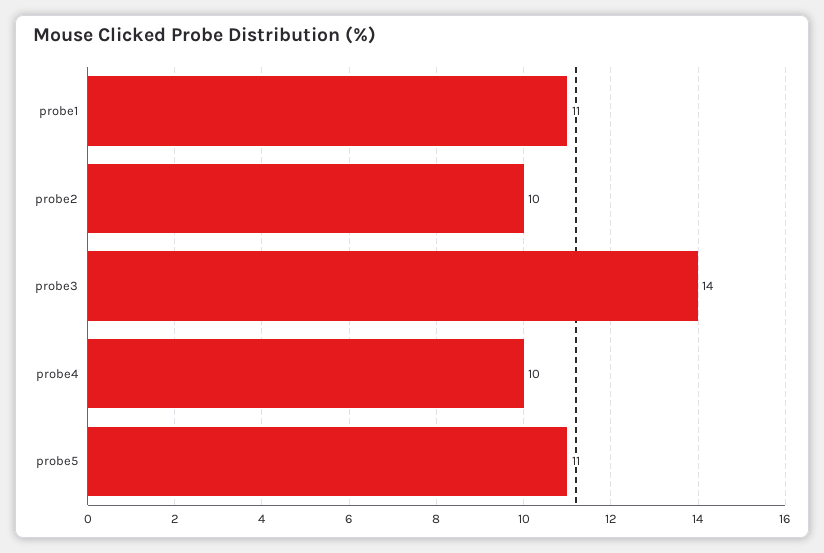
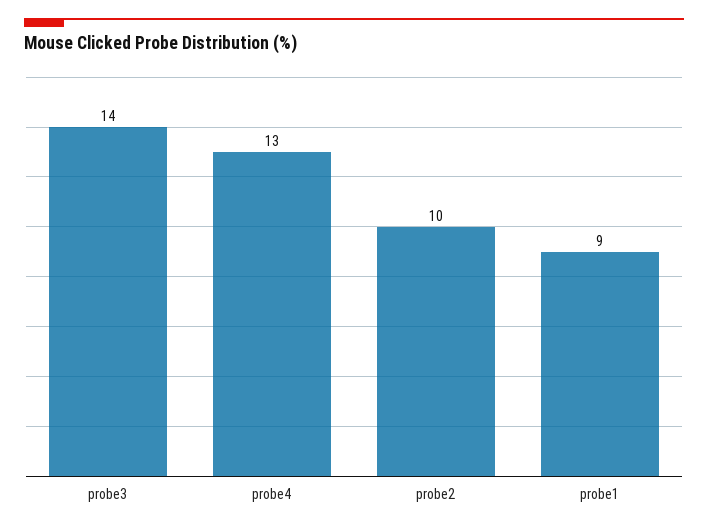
probe1: 11 -> 9
probe4: 10 -> 13
probe5: 11 -> none

